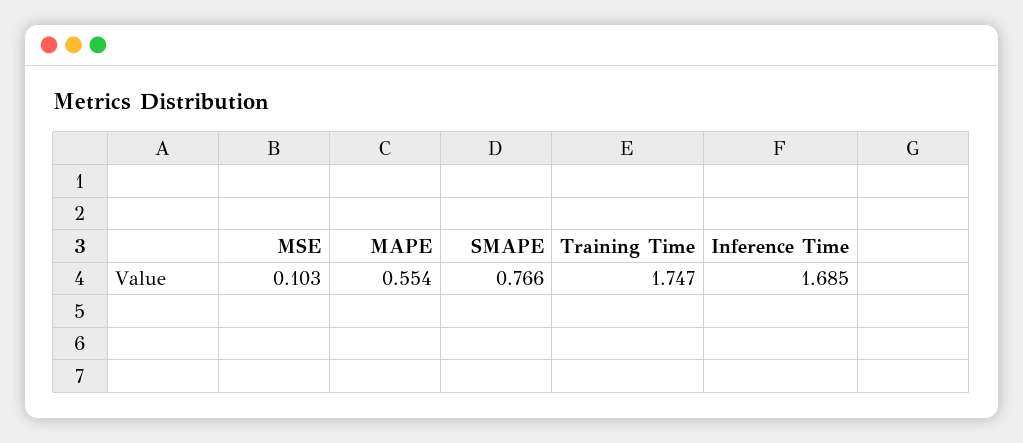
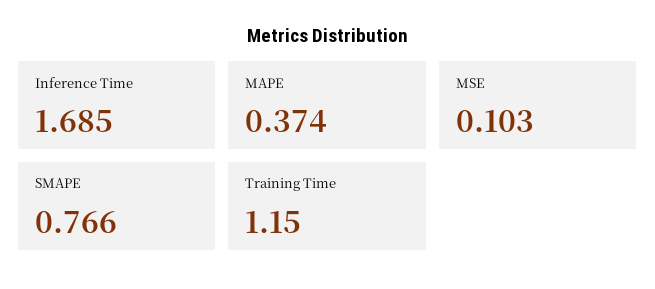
MAPE: 0.554 -> 0.374
Training Time: 1.747 -> 1.15

